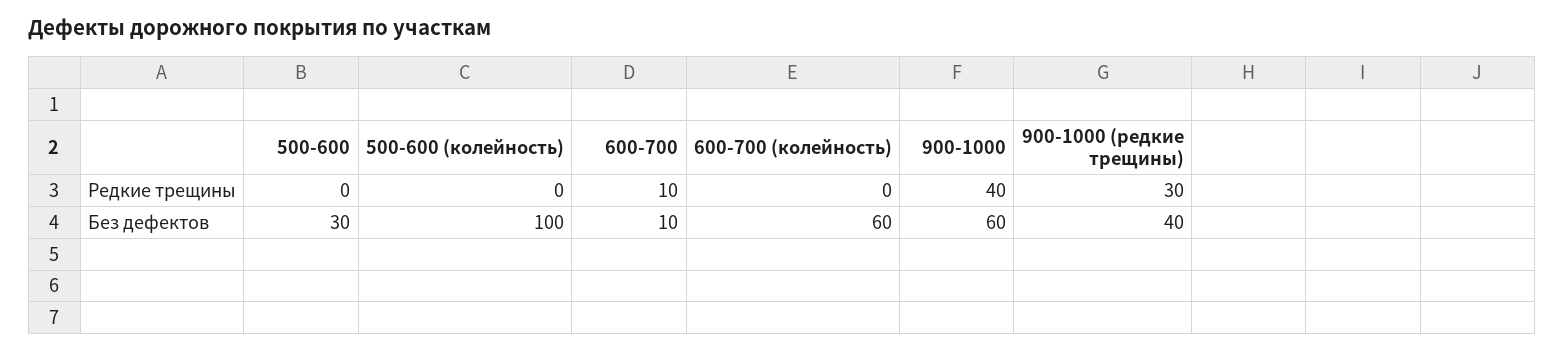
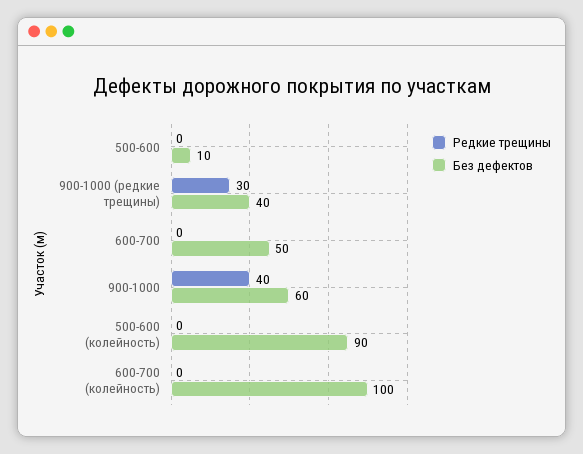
Редкие трещины, 600-700: 10 -> 0
Без дефектов, 500-600: 30 -> 10
Без дефектов, 500-600 (колейность): 100 -> 90
Без дефектов, 600-700: 10 -> 50
Без дефектов, 600-700 (колейность): 60 -> 100

